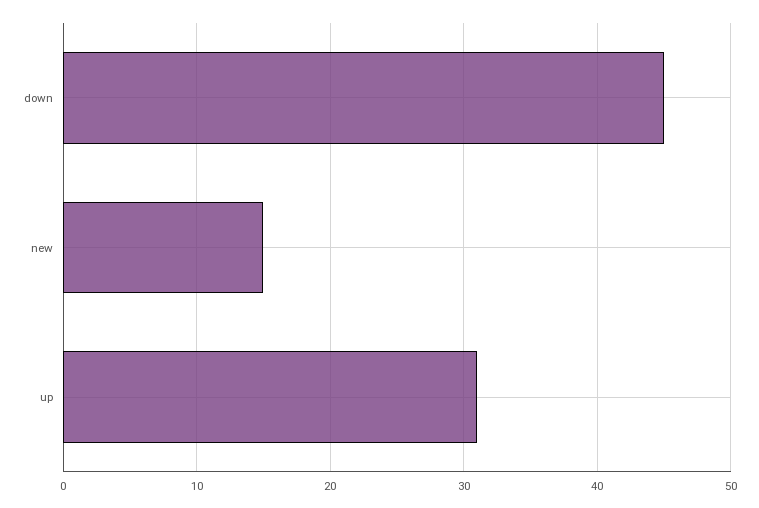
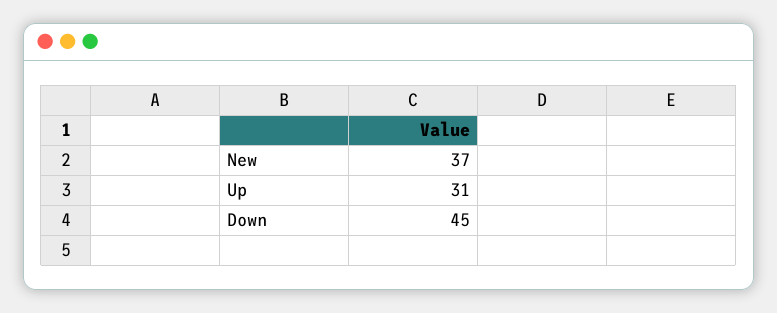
new: 15 -> 37

